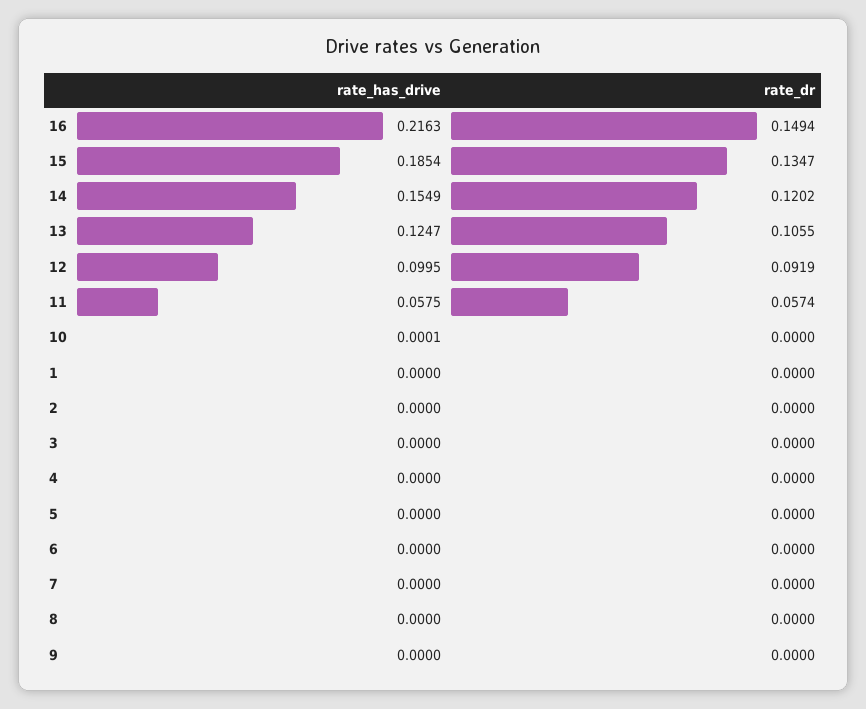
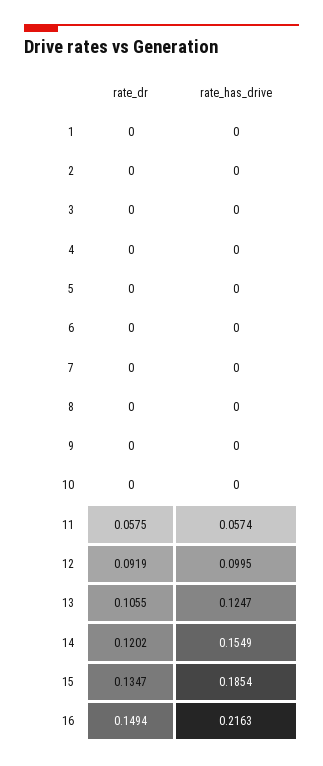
rate_has_drive, 11: 0.0575 -> 0.0574
rate_dr, 11: 0.0574 -> 0.0575
rate_has_drive, 10: 0.0001 -> 0

